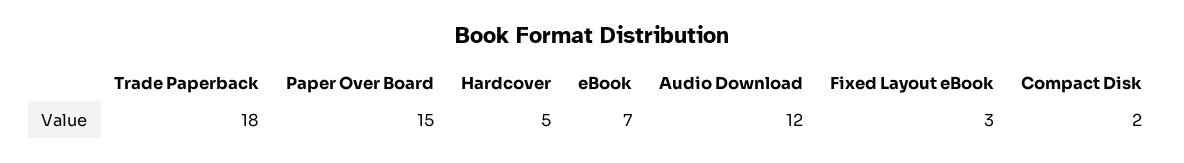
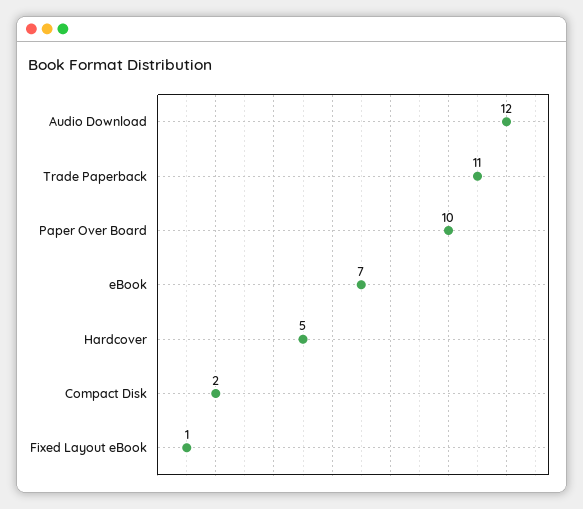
Trade Paperback: 18 -> 11
Paper Over Board: 15 -> 10
Fixed Layout eBook: 3 -> 1

